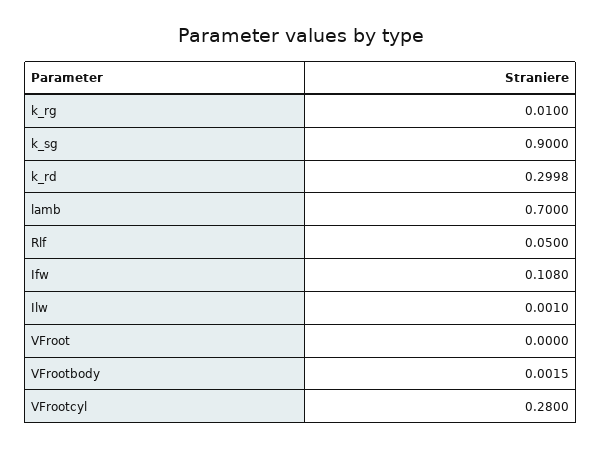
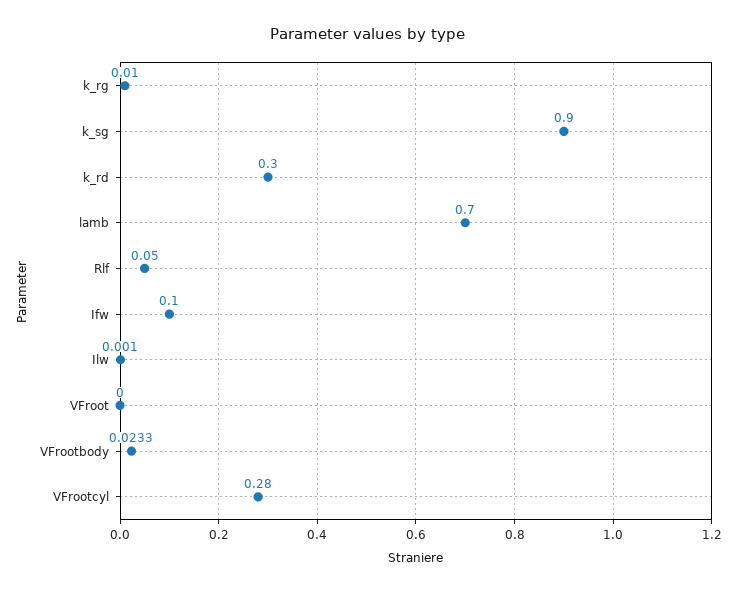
k_rd: 0.2998 -> 0.3
Ifw: 0.108 -> 0.1
VFrootbody: 0.0015 -> 0.0233

